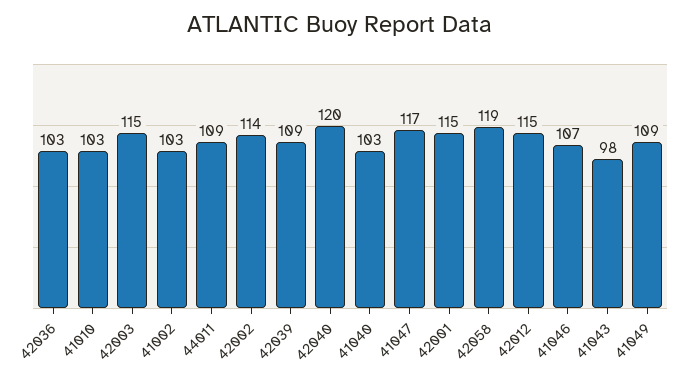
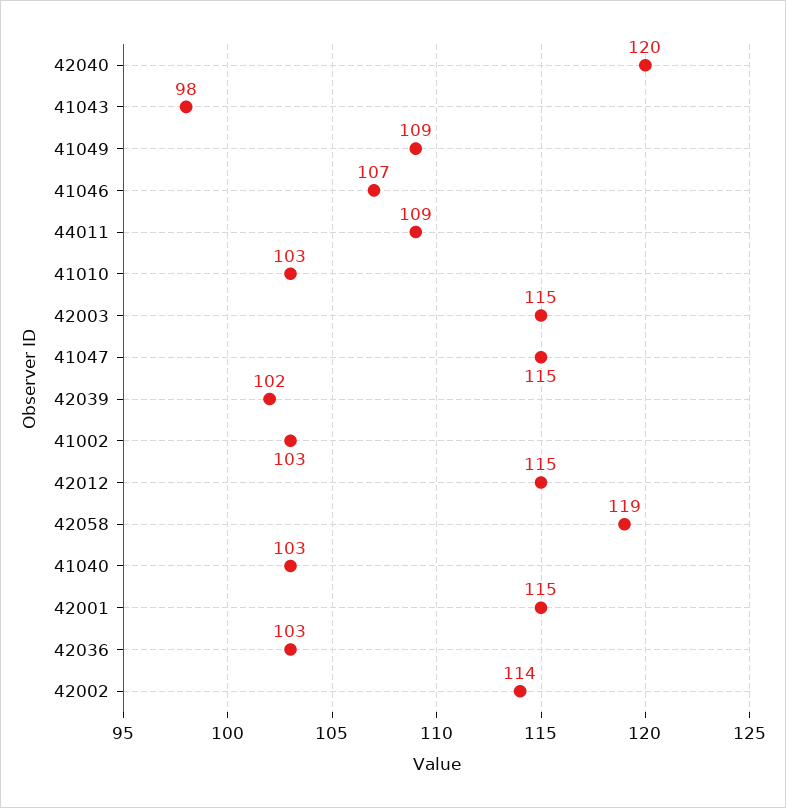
42039: 109 -> 102
41047: 117 -> 115

